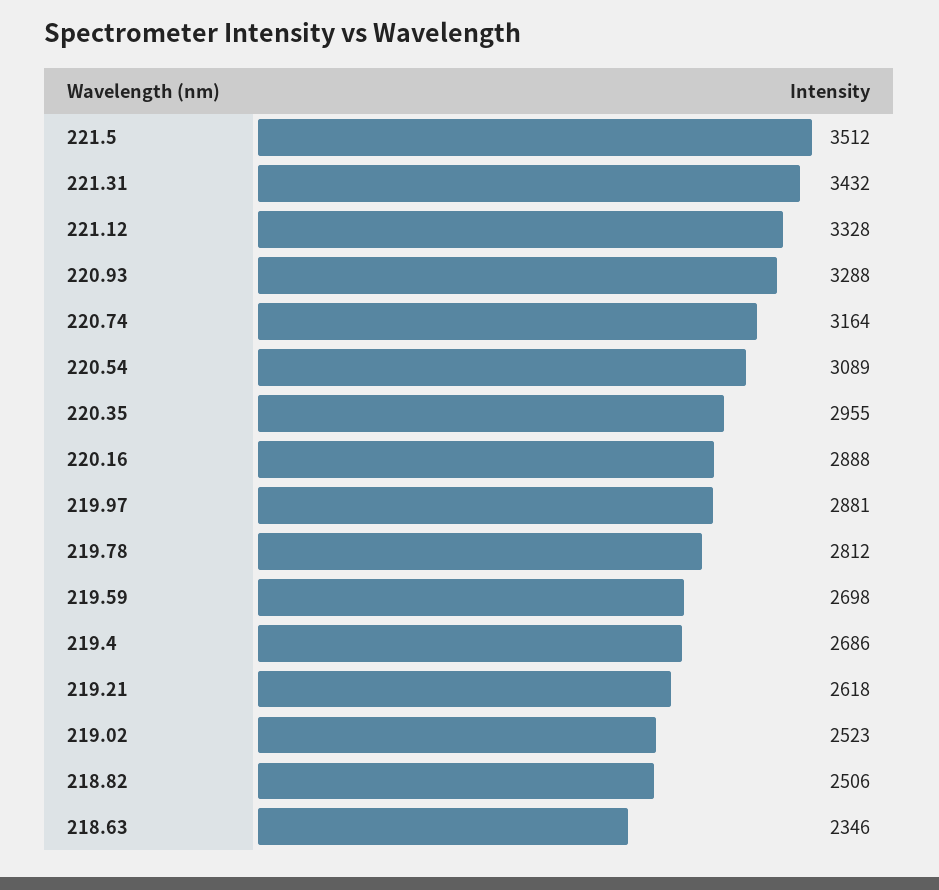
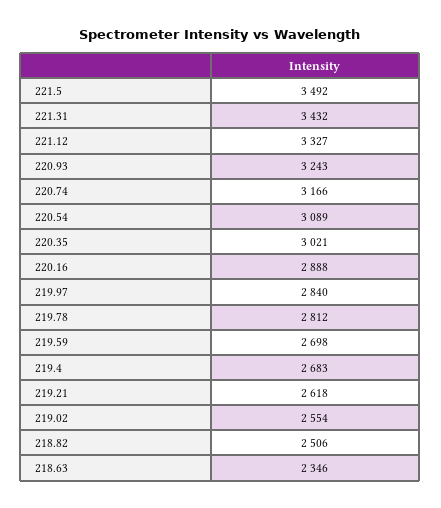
221.5: 3512 -> 3492
221.12: 3328 -> 3327
220.93: 3288 -> 3243
220.74: 3164 -> 3166
220.35: 2955 -> 3021
219.97: 2881 -> 2840
219.4: 2686 -> 2683
219.02: 2523 -> 2554

